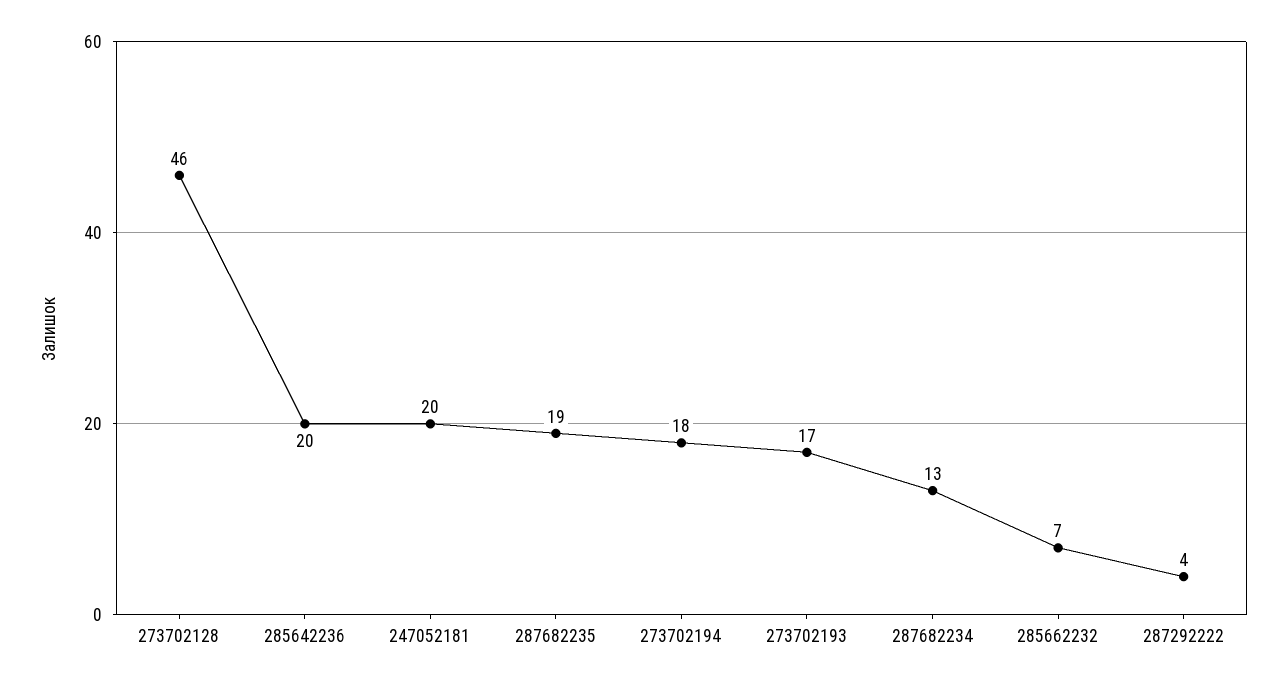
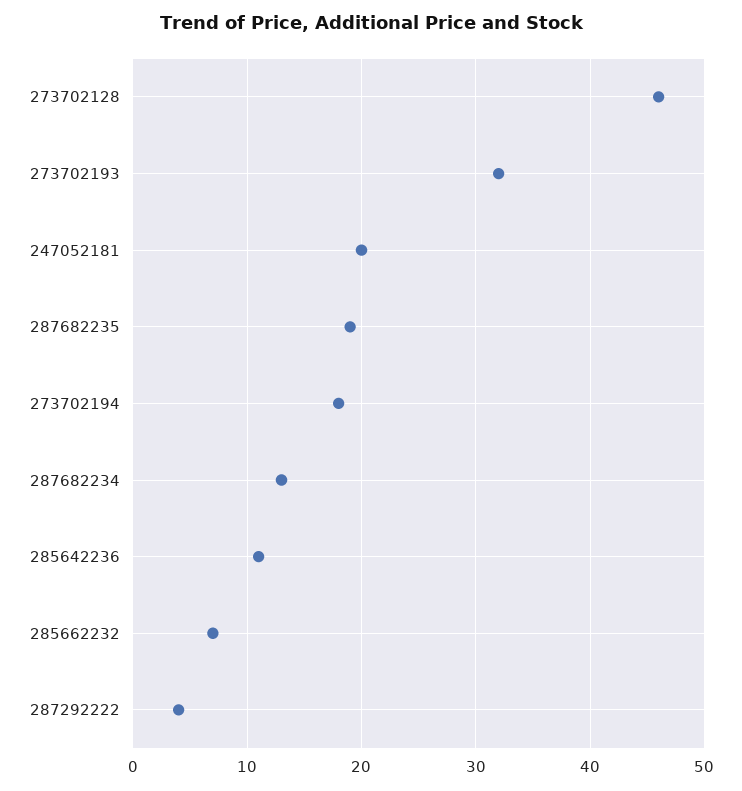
285642236: 20 -> 11
273702193: 17 -> 32

